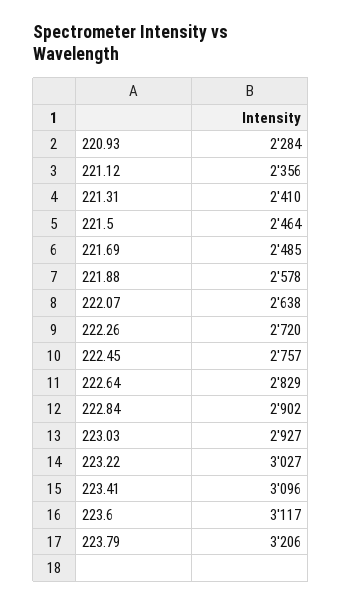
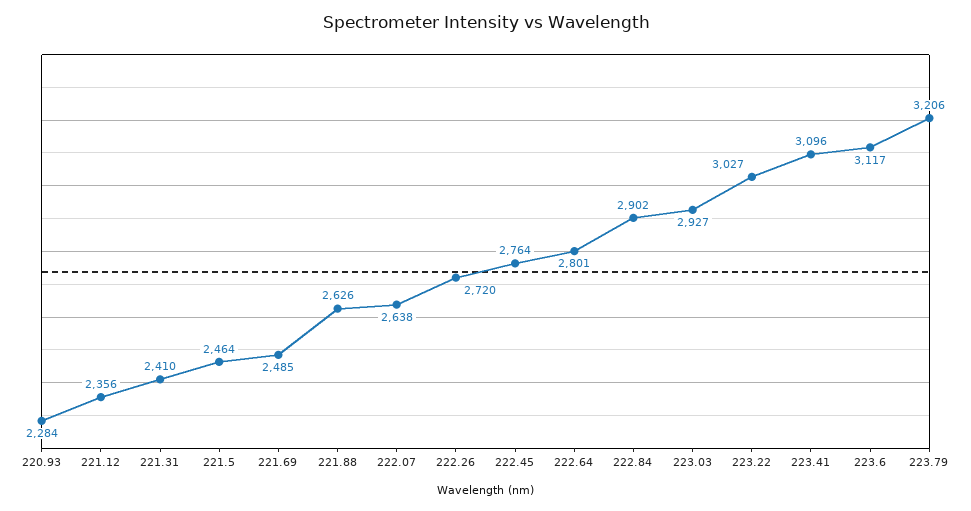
221.88: 2578 -> 2626
222.45: 2757 -> 2764
222.64: 2829 -> 2801

